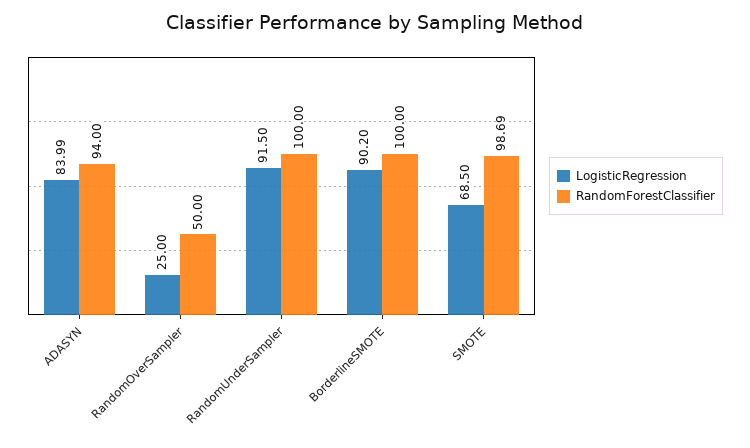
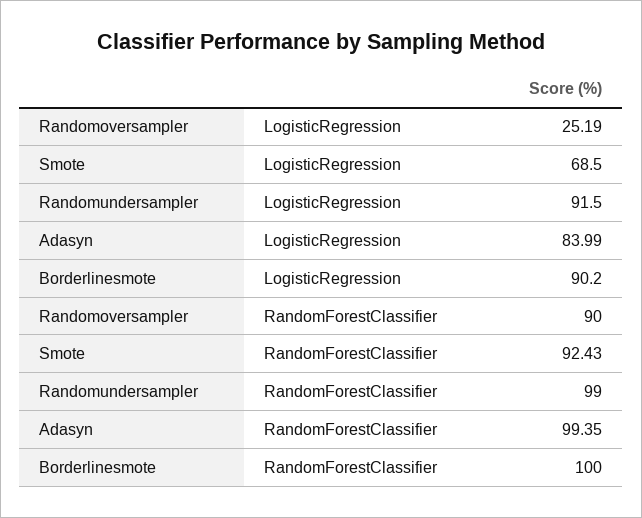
RandomForestClassifier, ADASYN: 94 -> 99.35
LogisticRegression, RandomOverSampler: 25 -> 25.19
RandomForestClassifier, RandomOverSampler: 50 -> 90
RandomForestClassifier, RandomUnderSampler: 100 -> 99
RandomForestClassifier, SMOTE: 98.69 -> 92.43

